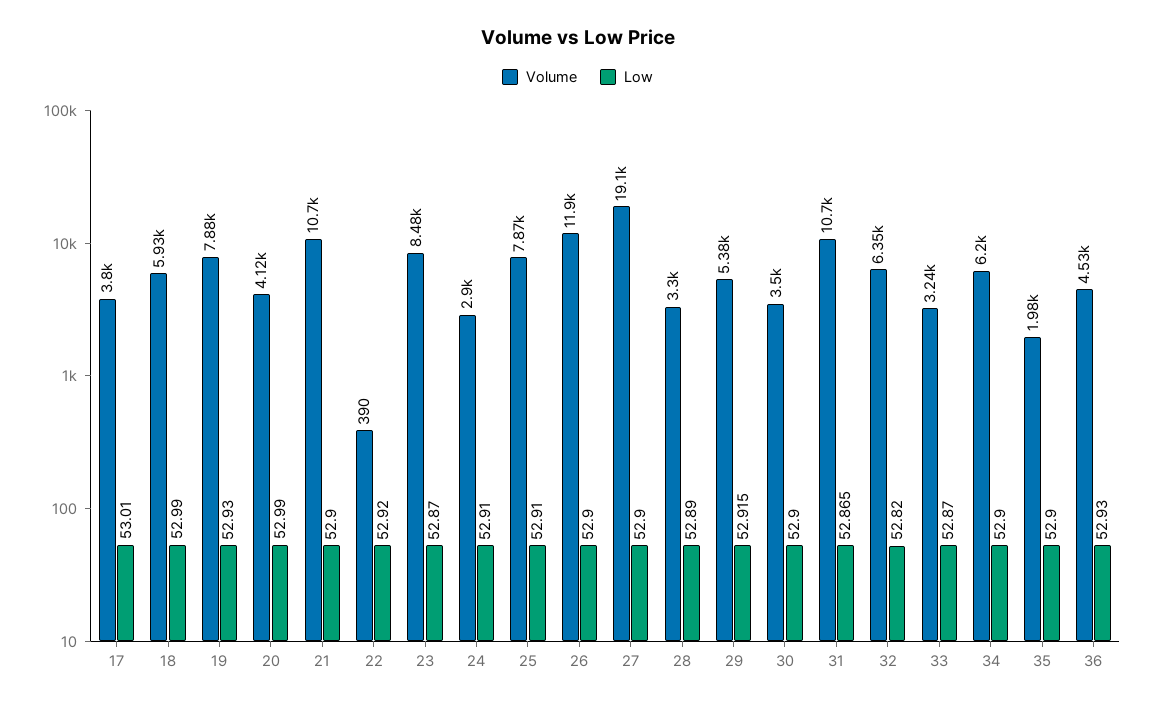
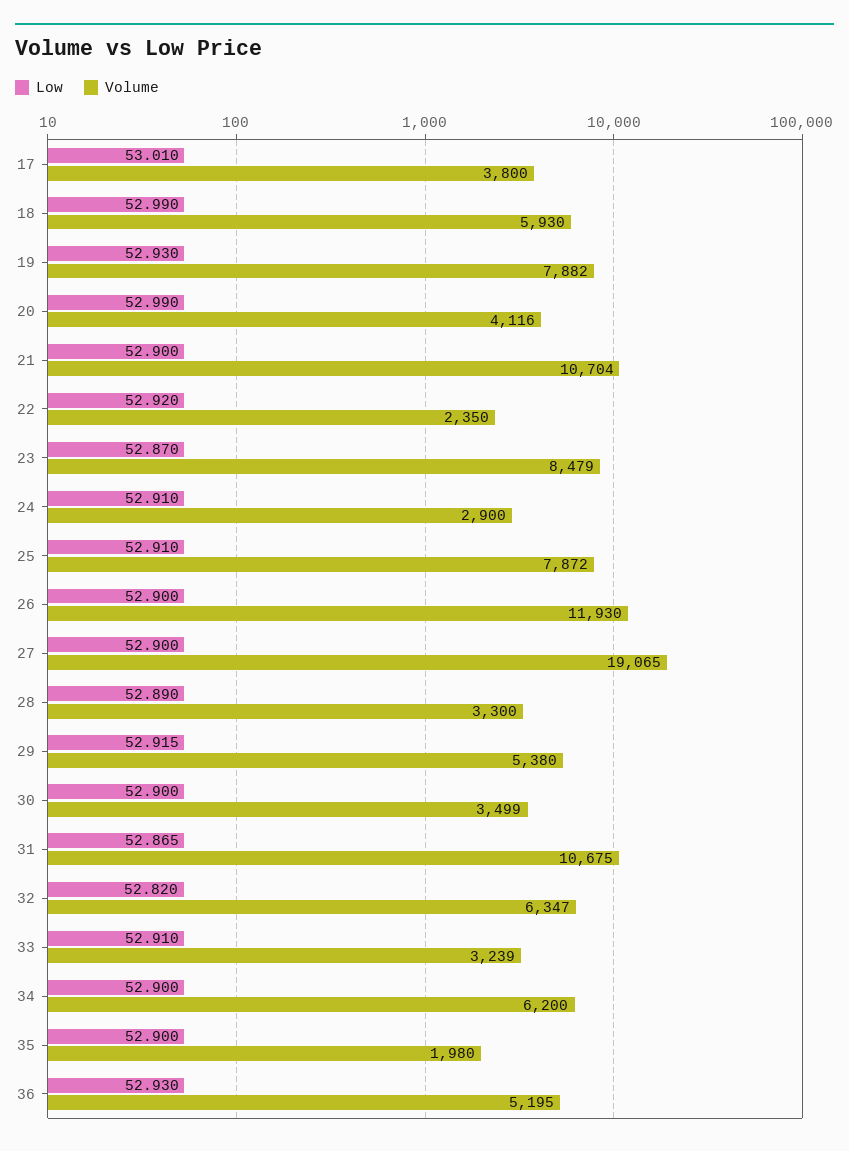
Volume, 22: 390 -> 2350
Low, 33: 52.87 -> 52.91
Volume, 36: 4530 -> 5195

